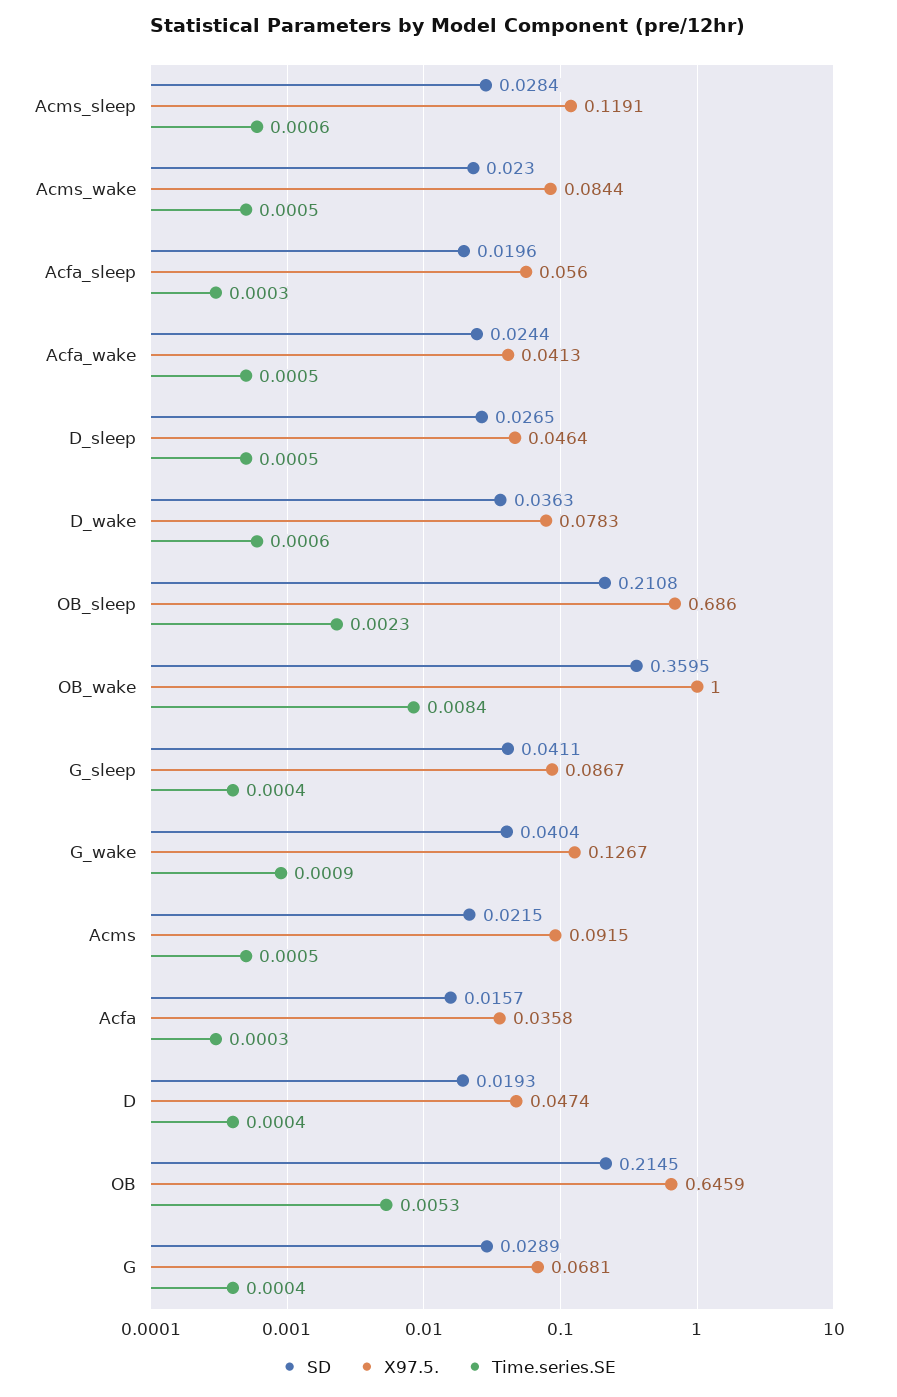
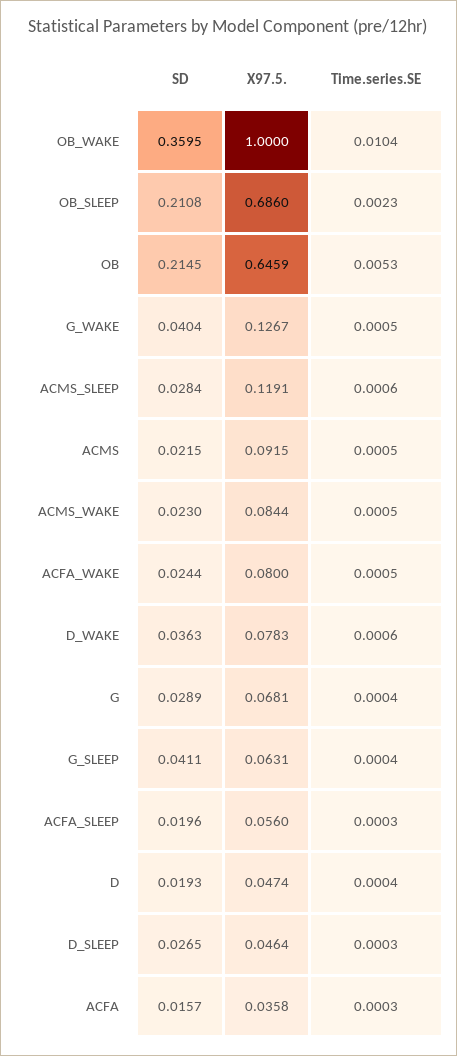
X97.5., Acfa_wake: 0.0413 -> 0.08
Time.series.SE, D_sleep: 0.0005 -> 0.0003
Time.series.SE, OB_wake: 0.0084 -> 0.0104
X97.5., G_sleep: 0.0867 -> 0.0631
Time.series.SE, G_wake: 0.0009 -> 0.0005

